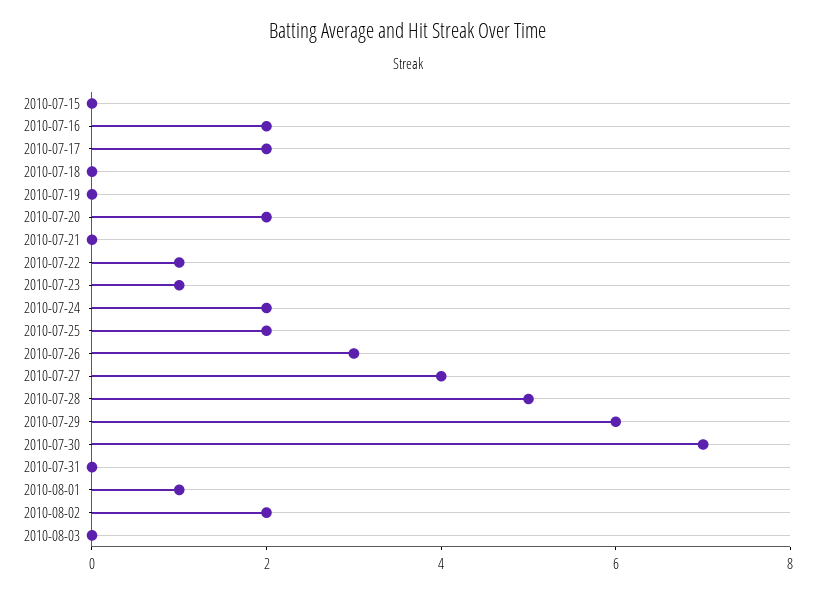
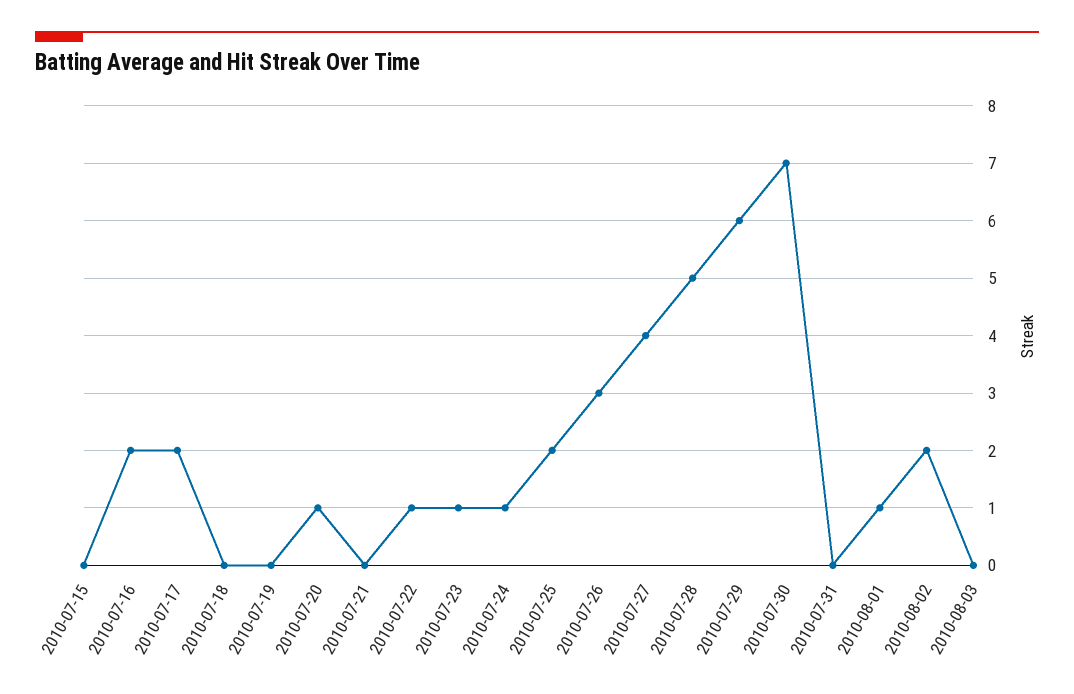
2010-07-20: 2 -> 1
2010-07-24: 2 -> 1

